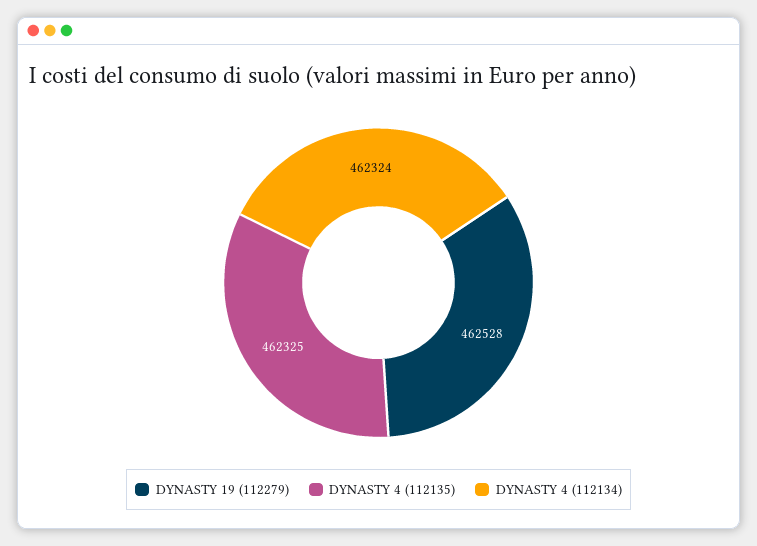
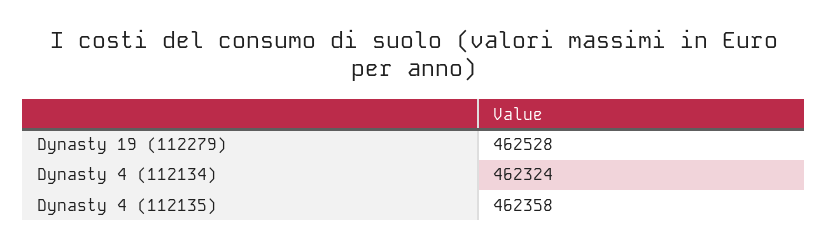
DYNASTY 4 (112135): 462325 -> 462358

